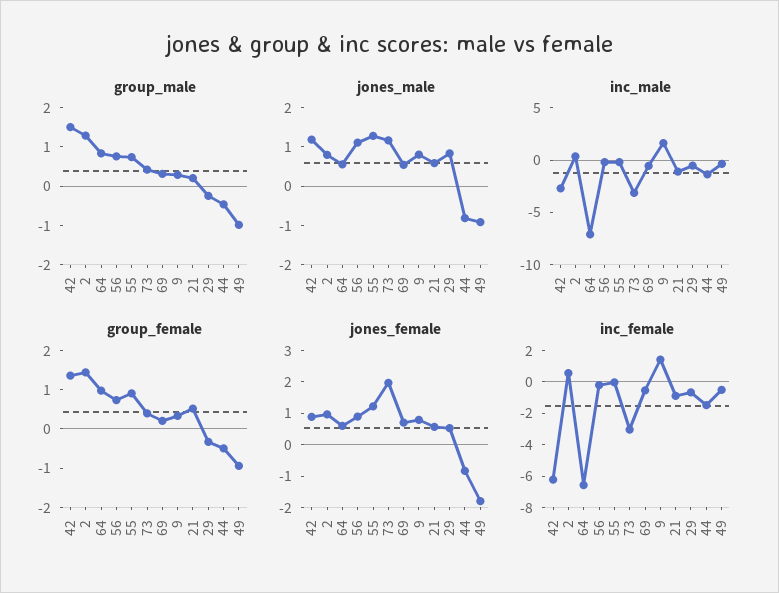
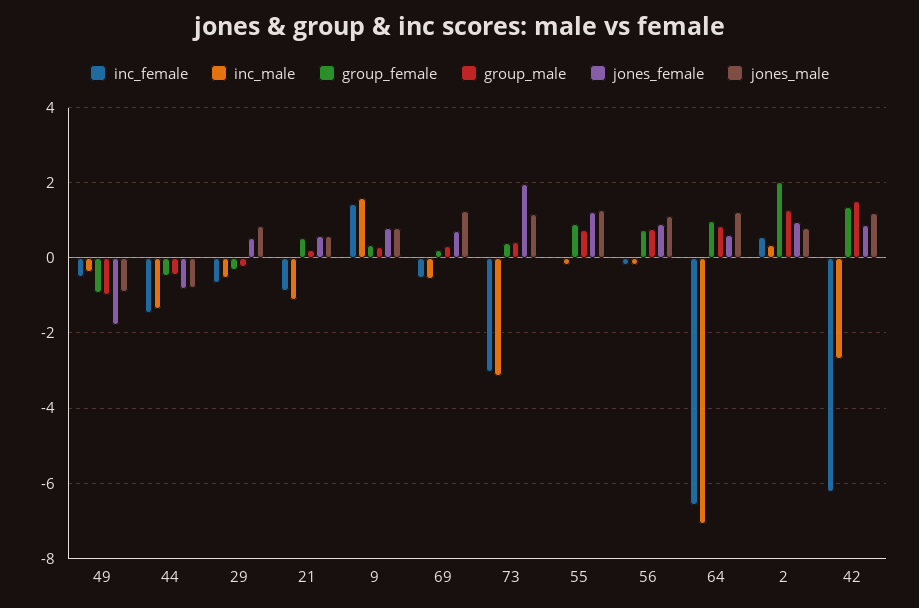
jones_male, 64: 0.5 -> 1.2
jones_male, 69: 0.5 -> 1.2
group_female, 2: 1.5 -> 2

